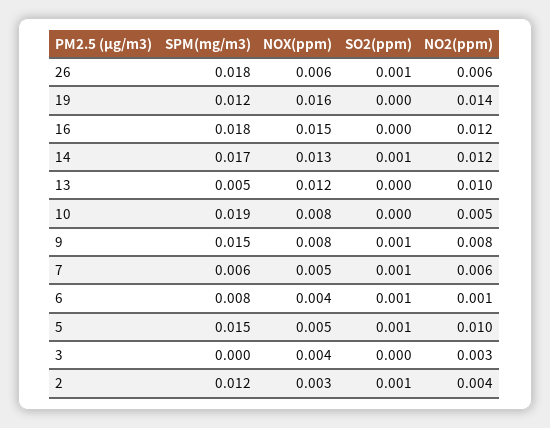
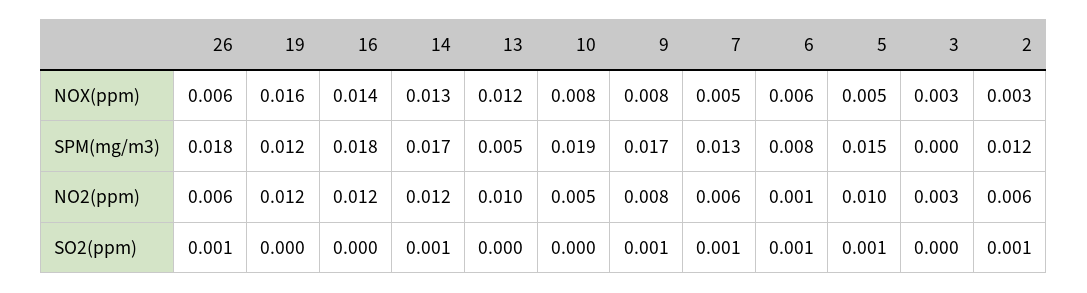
NO2(ppm), 19: 0.014 -> 0.012
NOX(ppm), 16: 0.015 -> 0.014
SPM(mg/m3), 9: 0.015 -> 0.017
SPM(mg/m3), 7: 0.006 -> 0.013
NOX(ppm), 6: 0.004 -> 0.006
NOX(ppm), 3: 0.004 -> 0.003
NO2(ppm), 2: 0.004 -> 0.006

